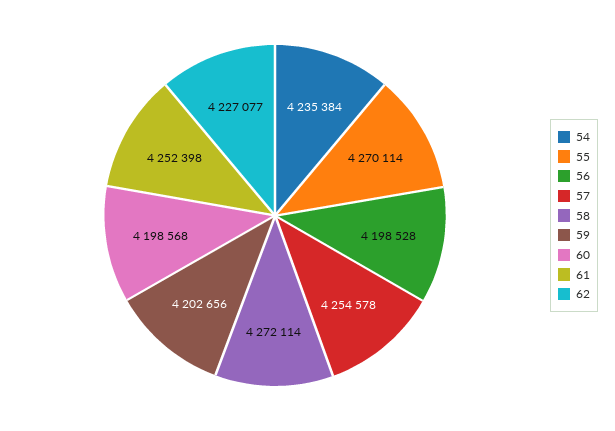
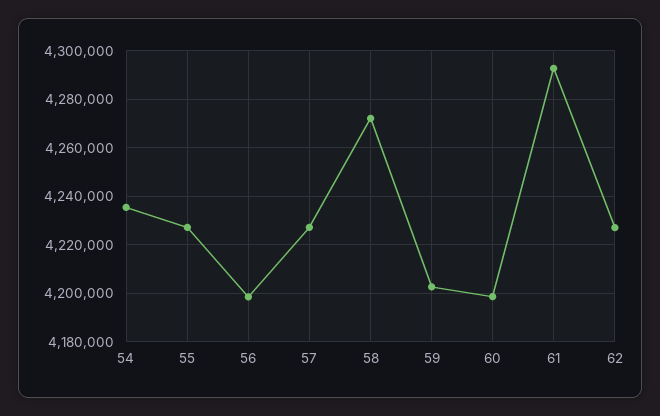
55: 4270114 -> 4227500
57: 4254578 -> 4227500
61: 4252398 -> 4292500

